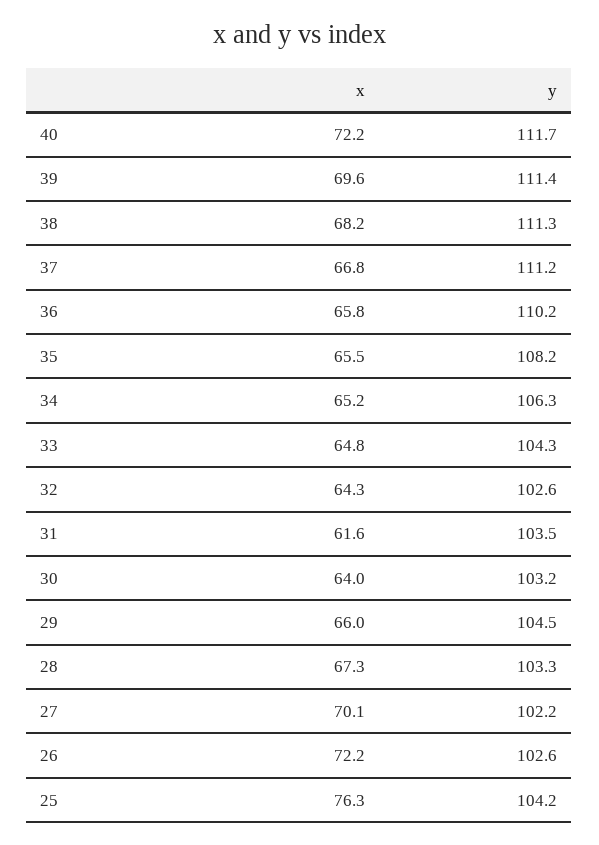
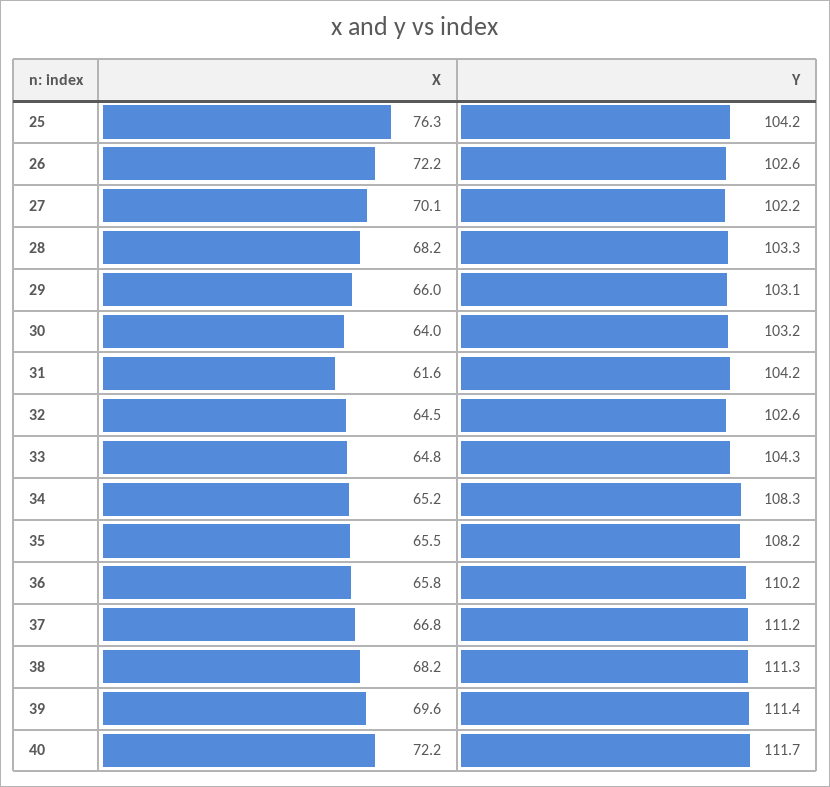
y, 34: 106.3 -> 108.3
x, 32: 64.3 -> 64.5
y, 31: 103.5 -> 104.2
y, 29: 104.5 -> 103.1
x, 28: 67.3 -> 68.2

